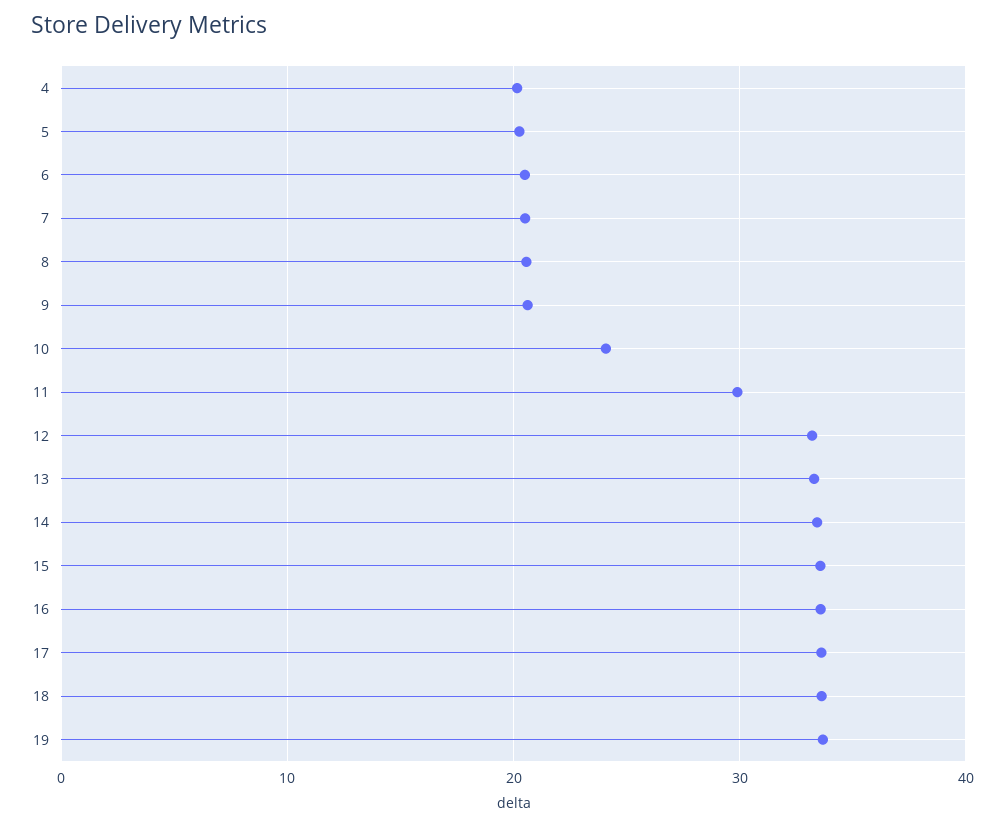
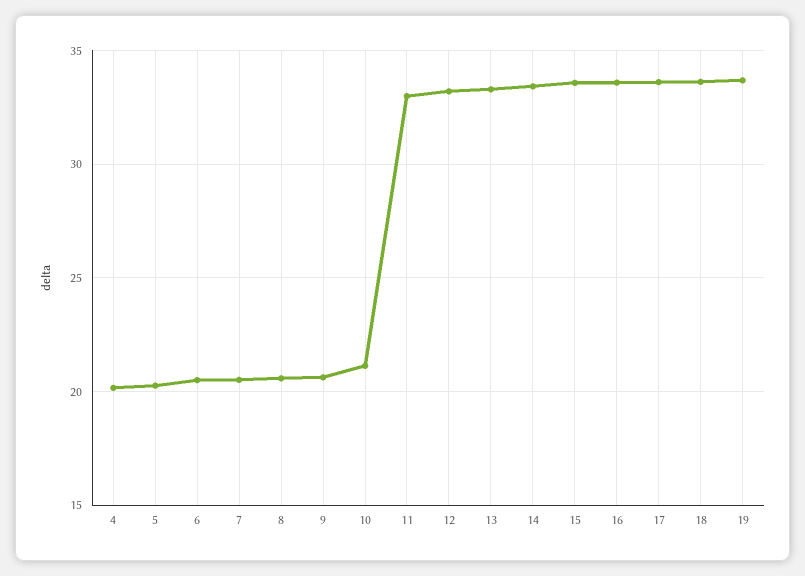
10: 24 -> 21
11: 30 -> 33

